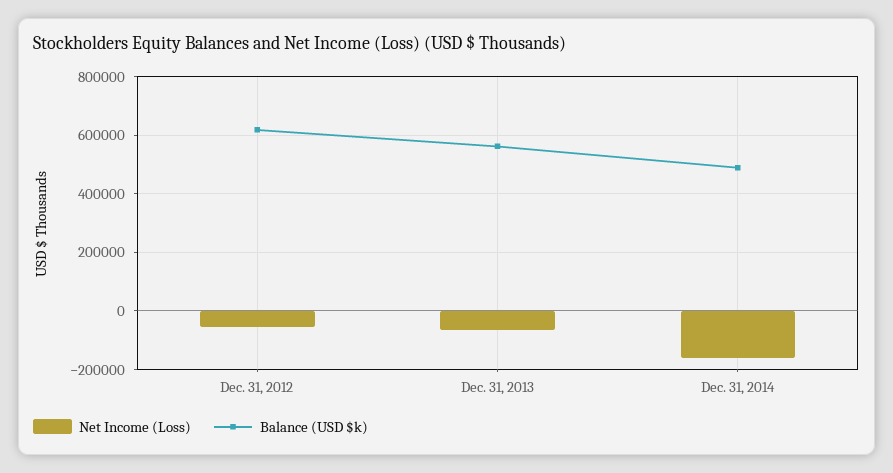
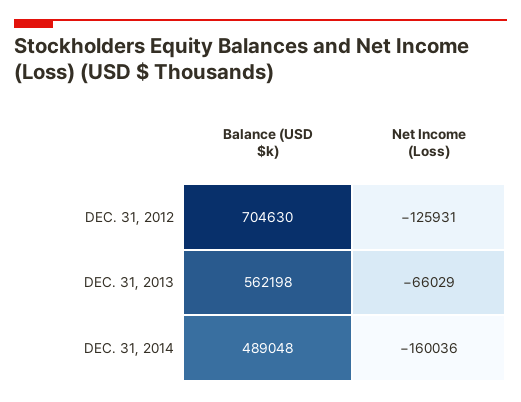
Net Income (Loss), Dec. 31, 2012: -50000 -> -125931
Balance (USD $k), Dec. 31, 2012: 625000 -> 704630

